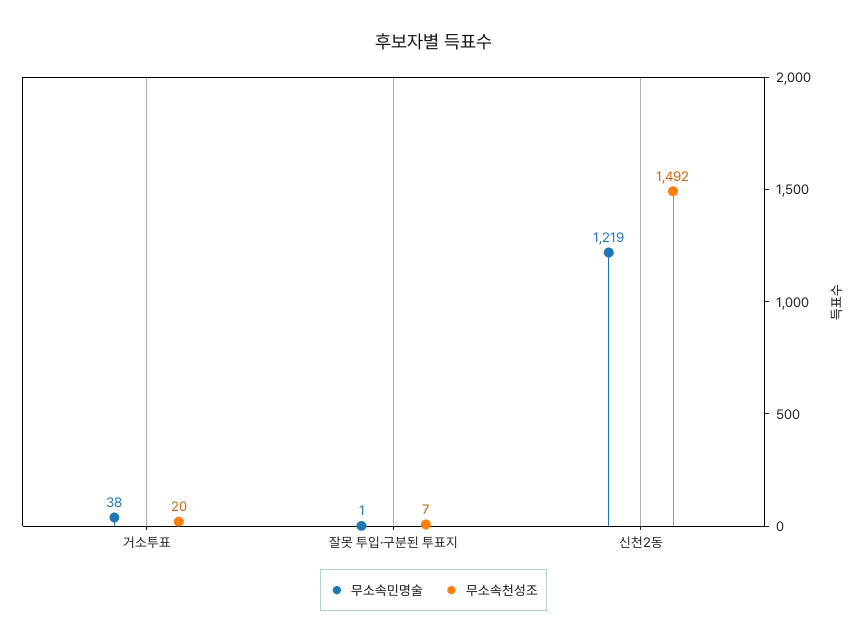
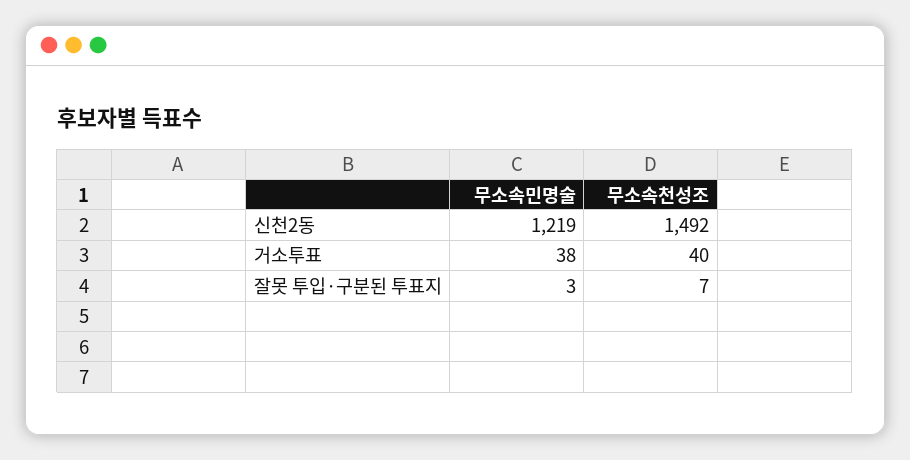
무소속천성조, 거소투표: 20 -> 40
무소속민명술, 잘못 투입·구분된 투표지: 1 -> 3

